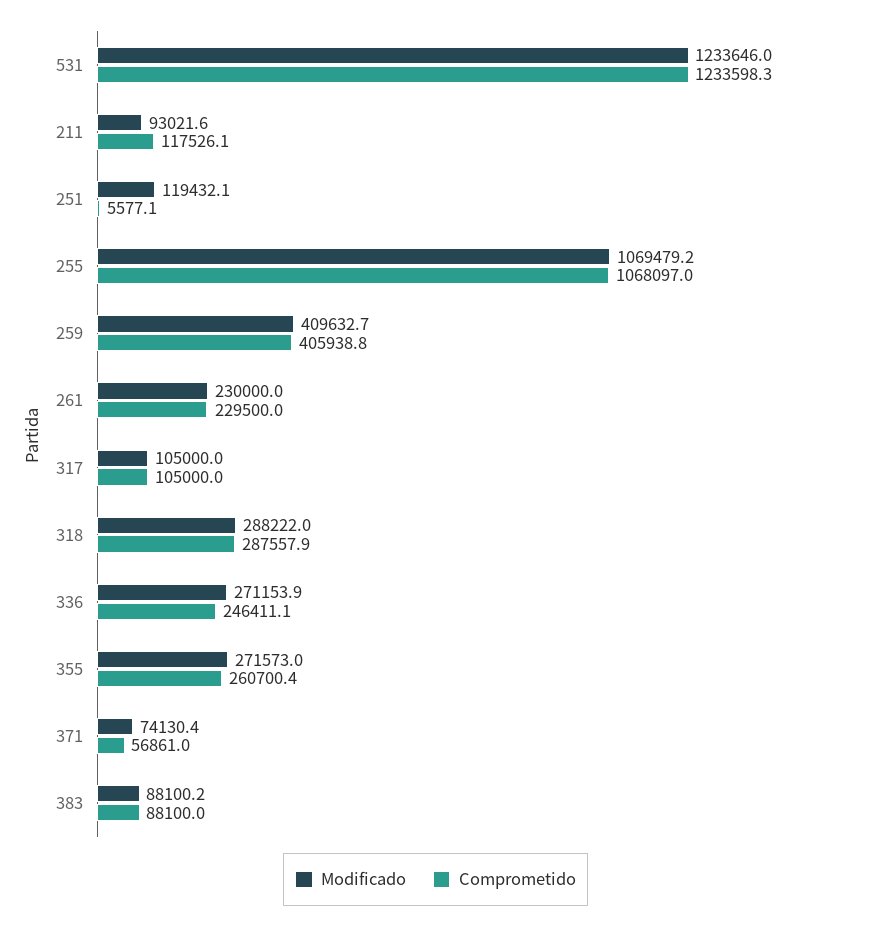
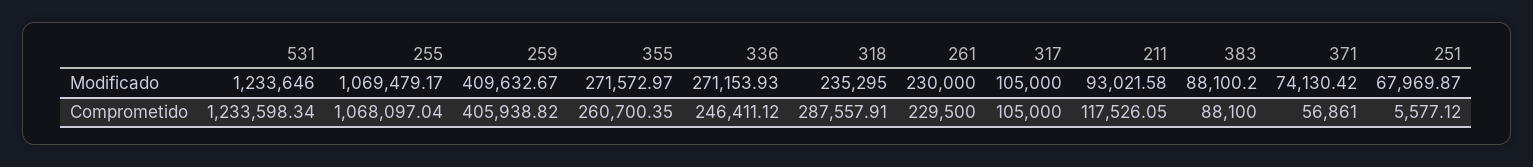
Modificado, 251: 119432.1 -> 67969.87
Modificado, 318: 288222 -> 235295

